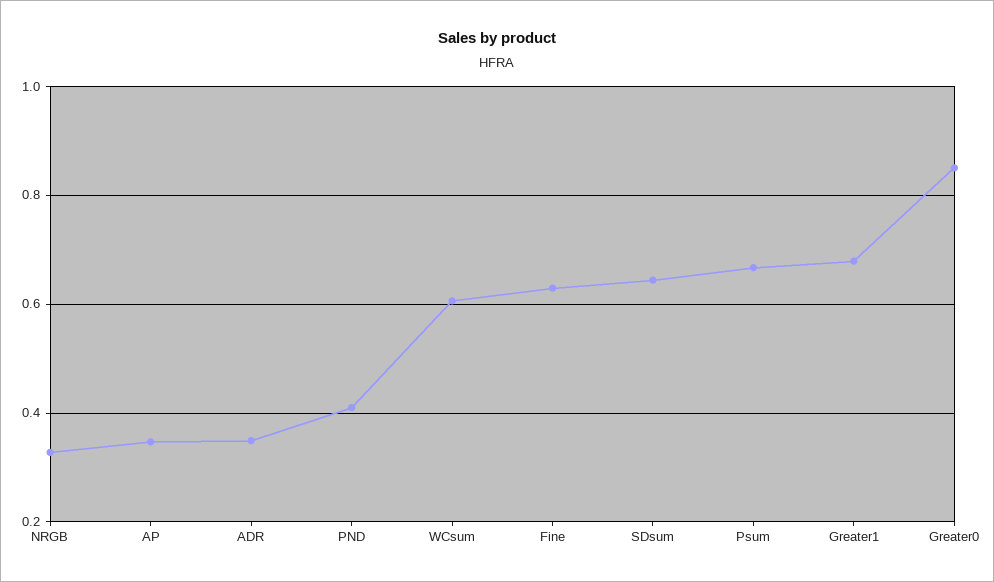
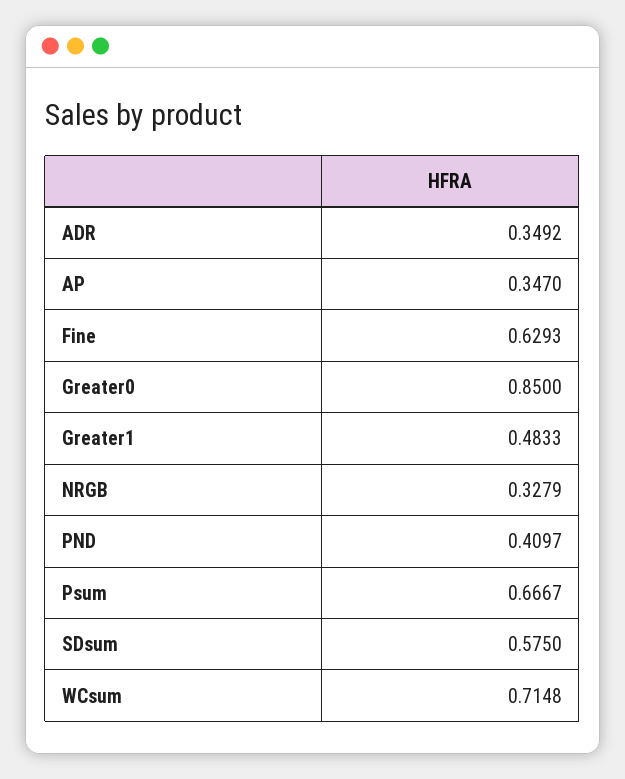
WCsum: 0.6 -> 0.7148
SDsum: 0.64 -> 0.575
Greater1: 0.68 -> 0.4833

